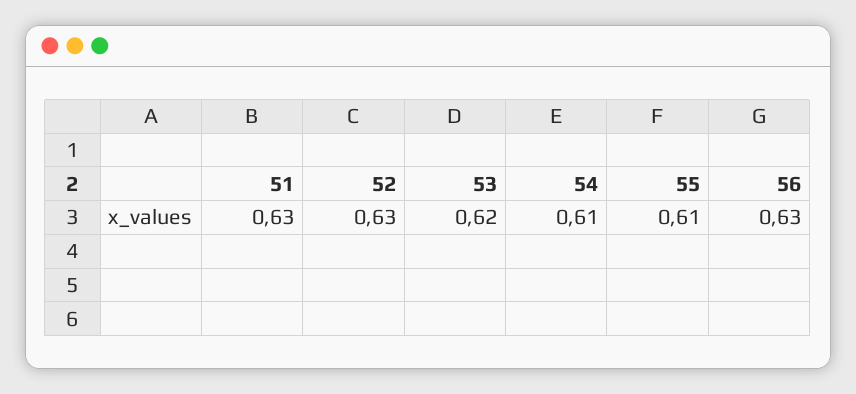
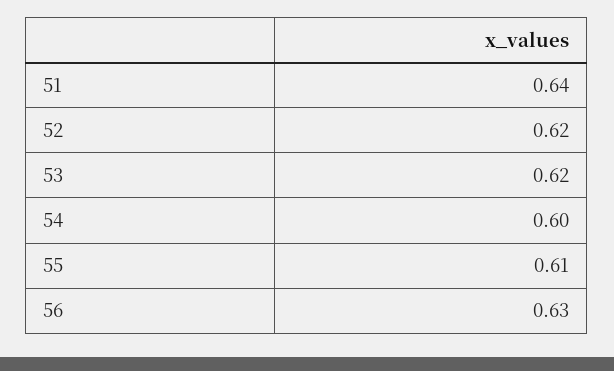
51: 0.63 -> 0.64
52: 0.63 -> 0.62
54: 0.61 -> 0.6

